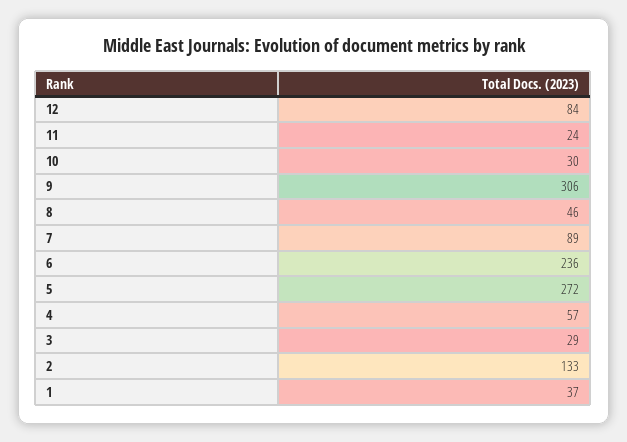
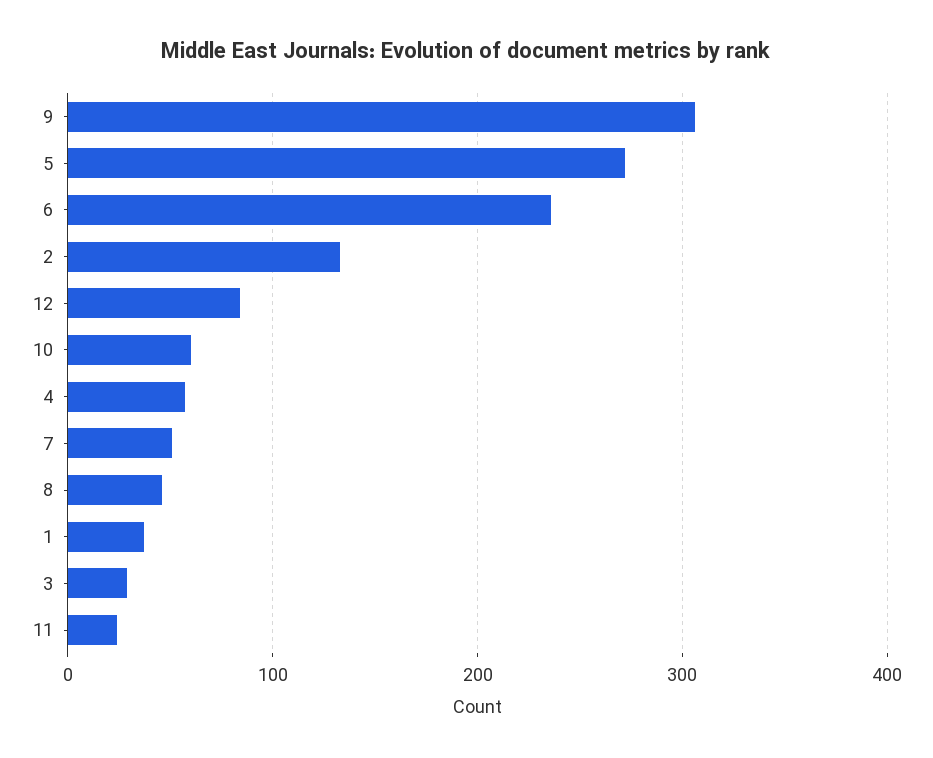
10: 30 -> 60
7: 89 -> 50

